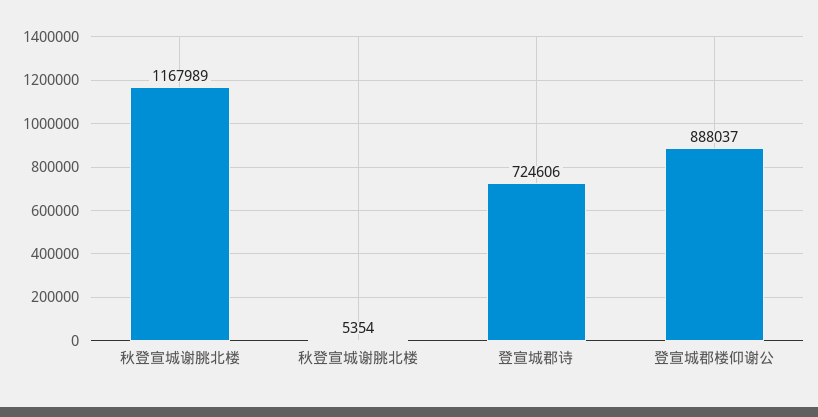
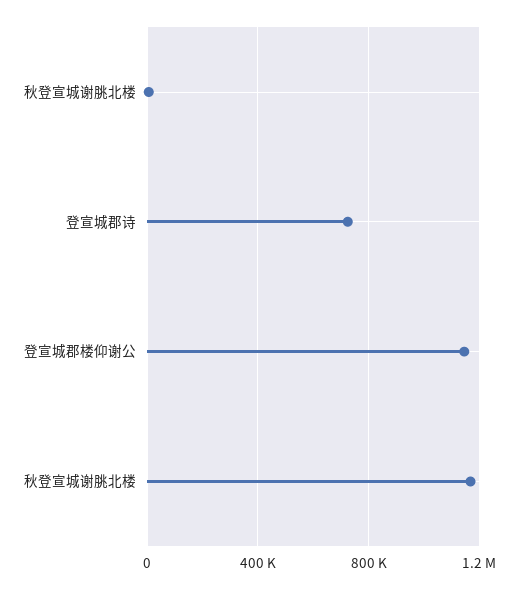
登宣城郡楼仰谢公: 888037 -> 1150000

